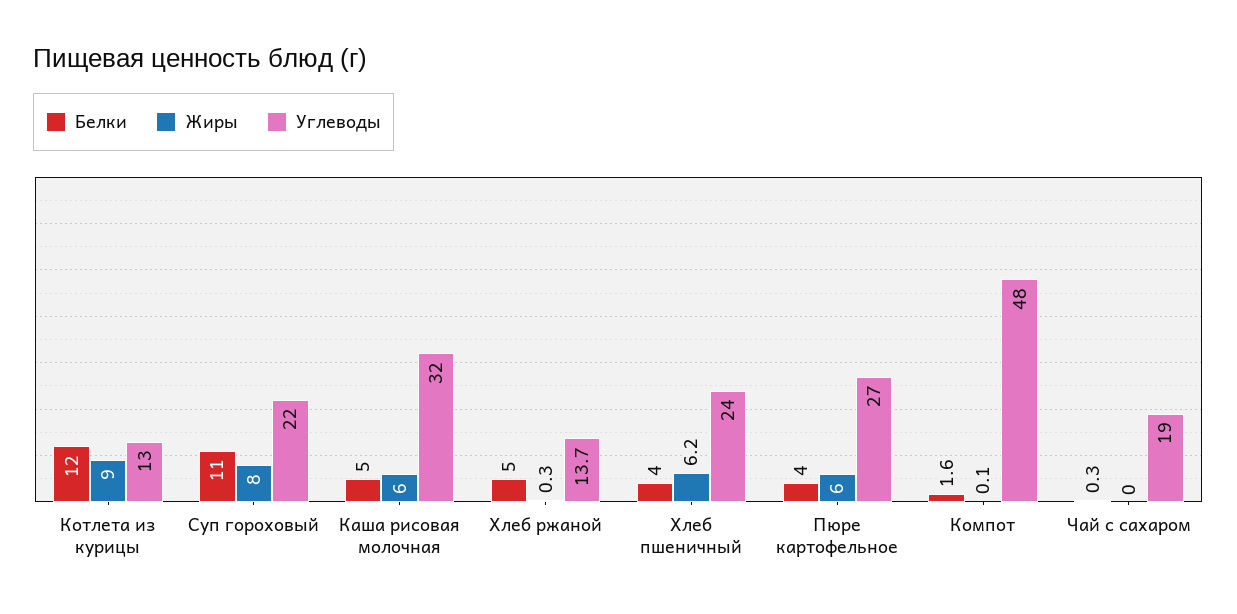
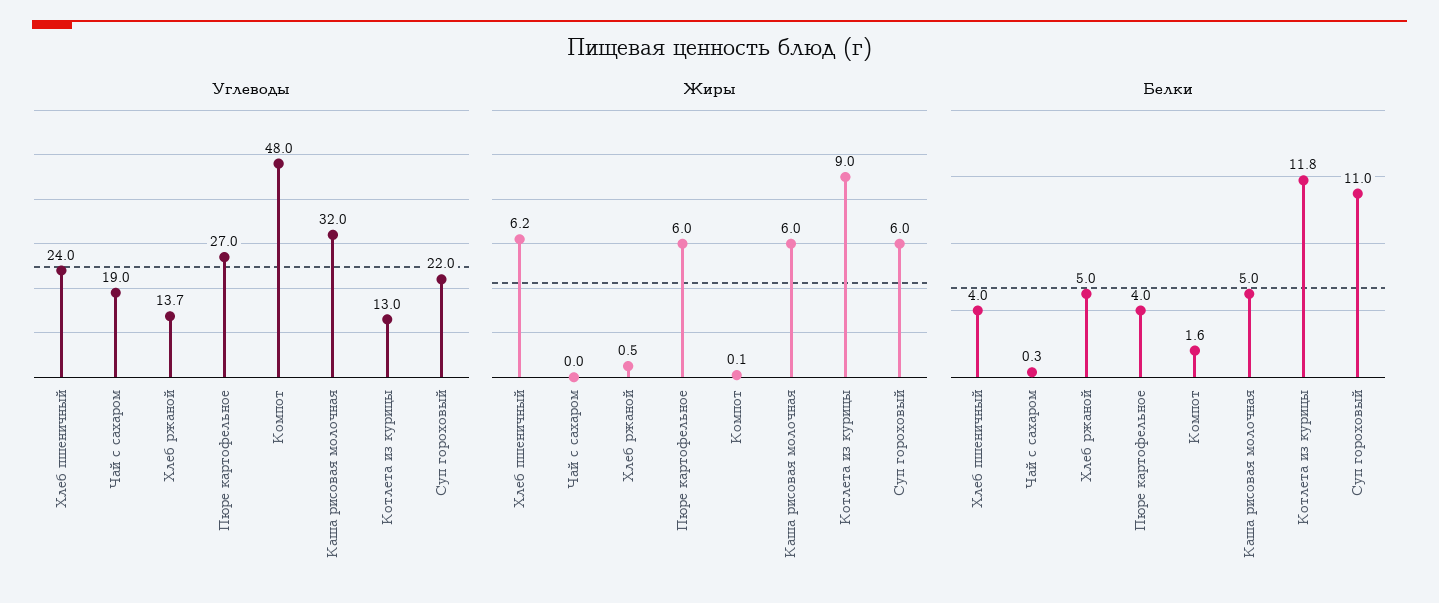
Белки, Котлета из курицы: 12 -> 11.8
Жиры, Суп гороховый: 8 -> 6
Жиры, Хлеб ржаной: 0.3 -> 0.5

